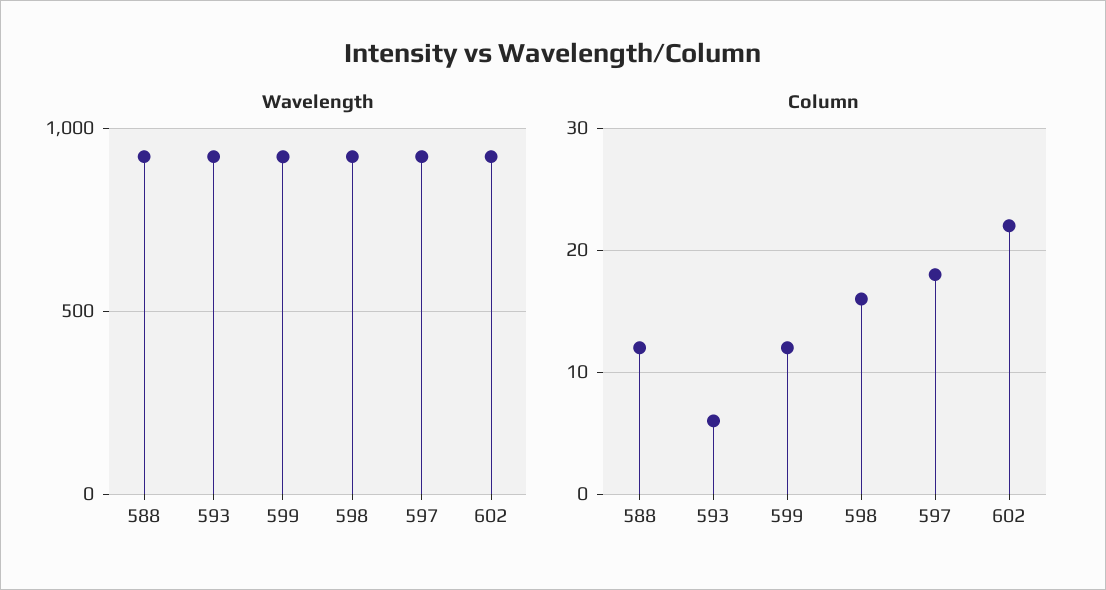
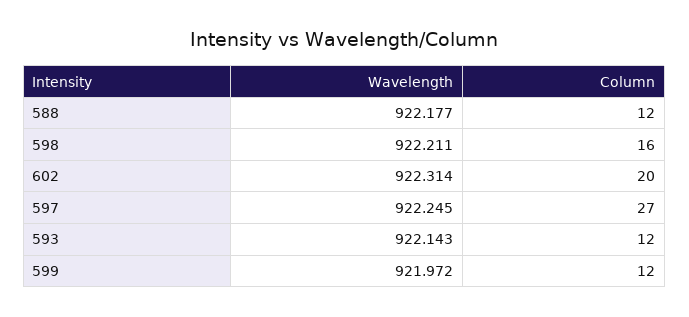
Column, 593: 6 -> 12
Column, 597: 18 -> 27
Column, 602: 22 -> 20

